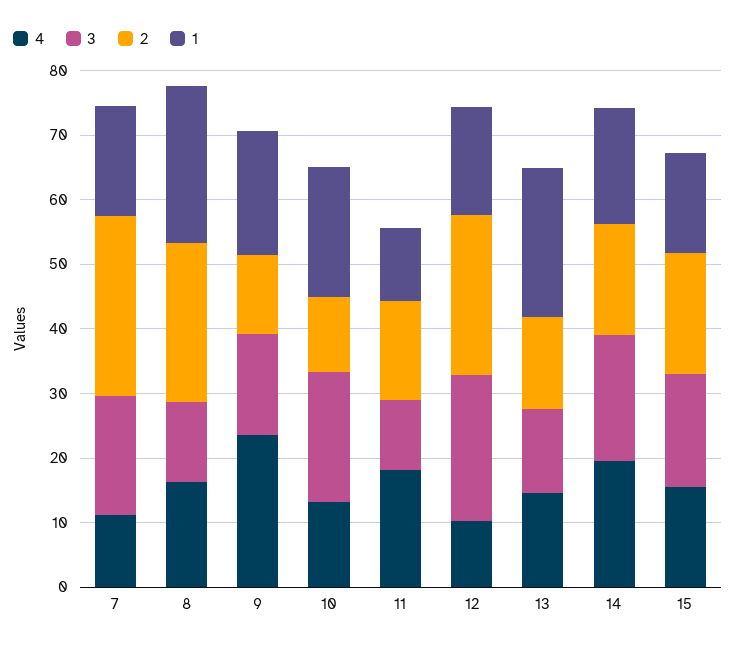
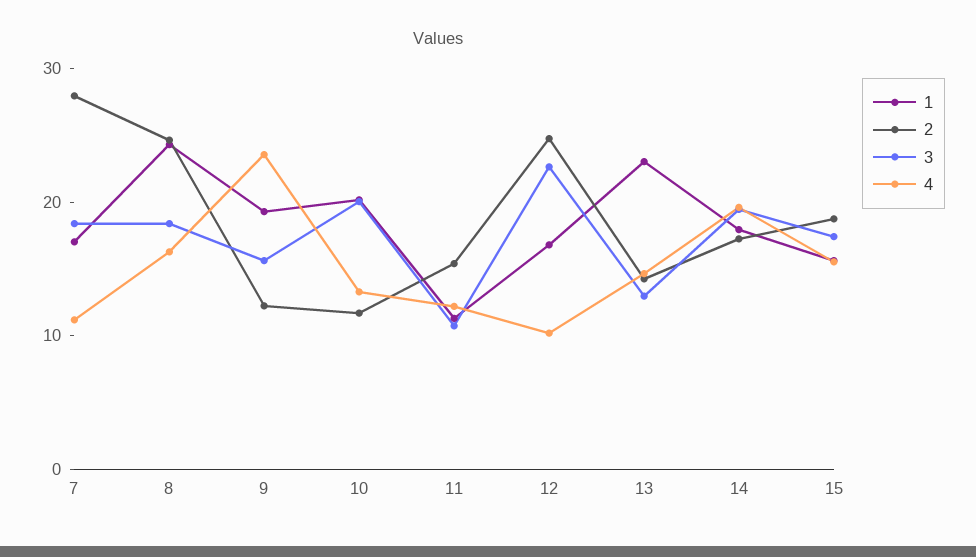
3, 8: 12 -> 18
4, 11: 18 -> 12

